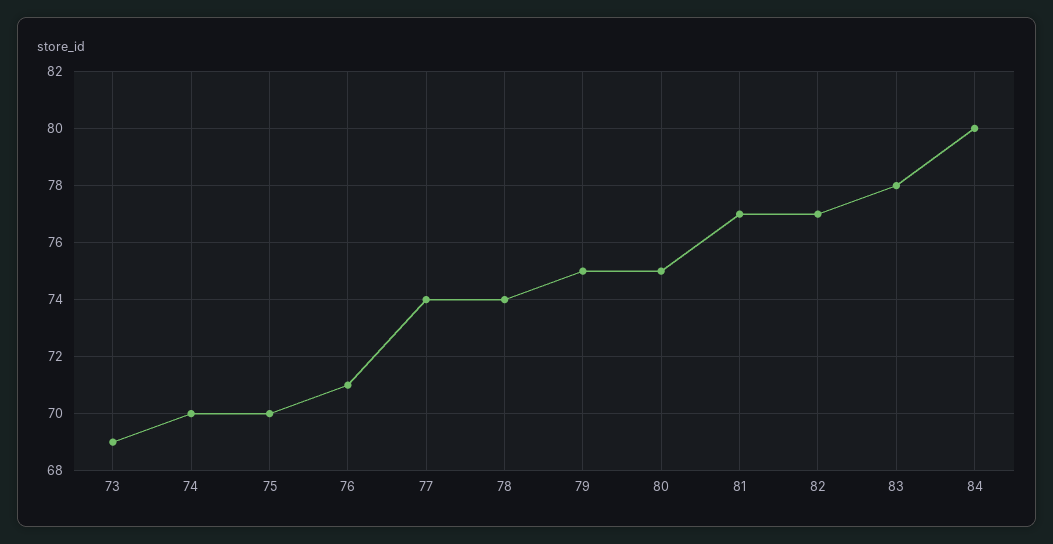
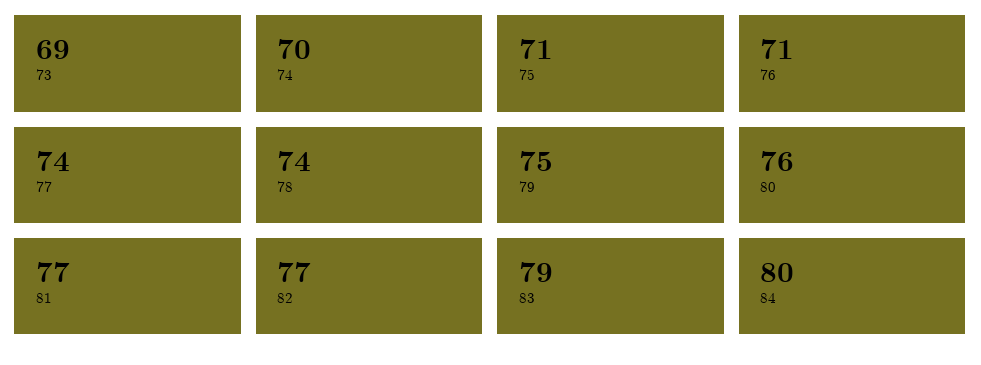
75: 70 -> 71
80: 75 -> 76
83: 78 -> 79

